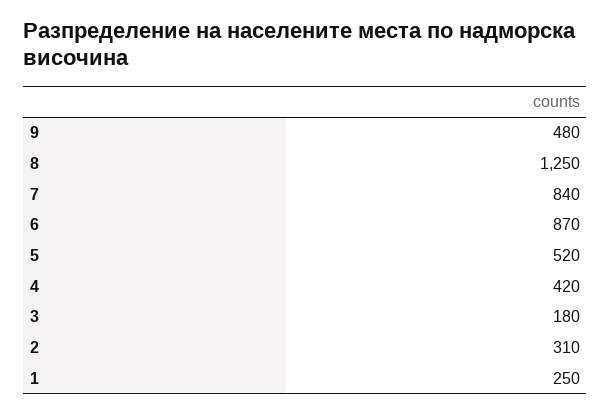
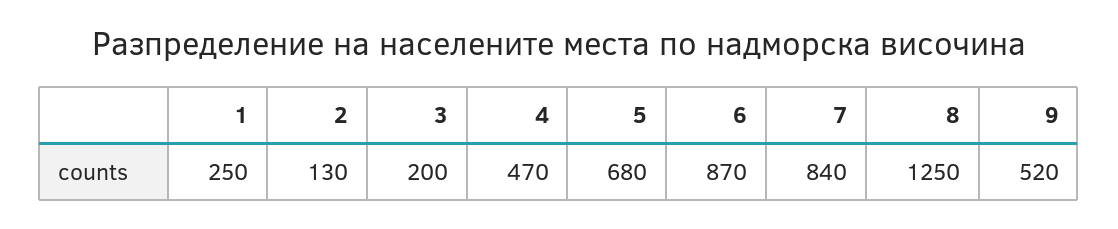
9: 480 -> 520
5: 520 -> 680
4: 420 -> 470
3: 180 -> 200
2: 310 -> 130

